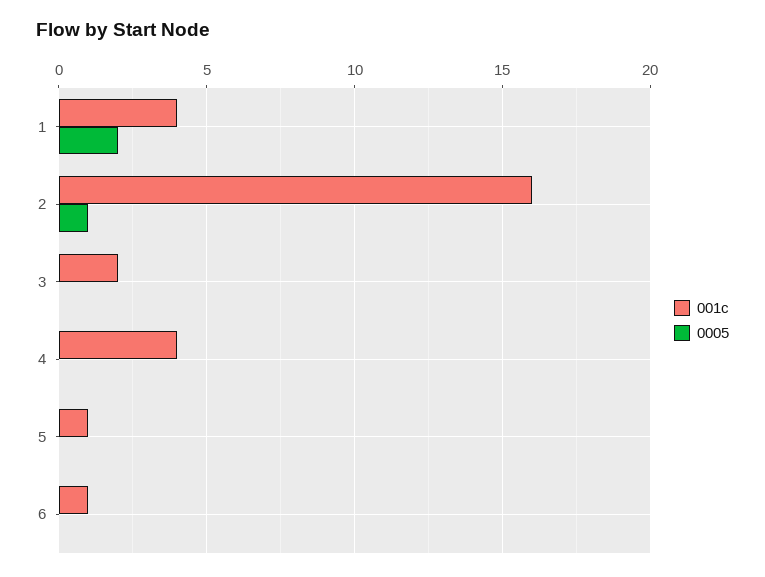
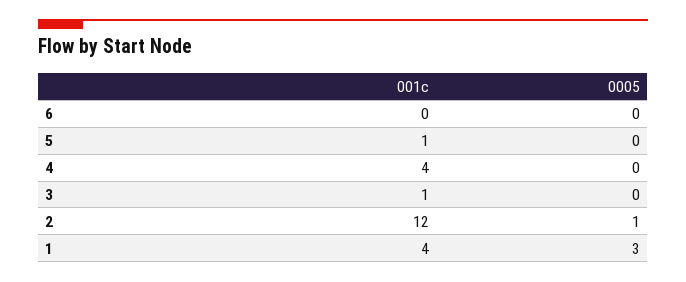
0005, 1: 2 -> 3
001c, 2: 16 -> 12
001c, 3: 2 -> 1
001c, 6: 1 -> 0

